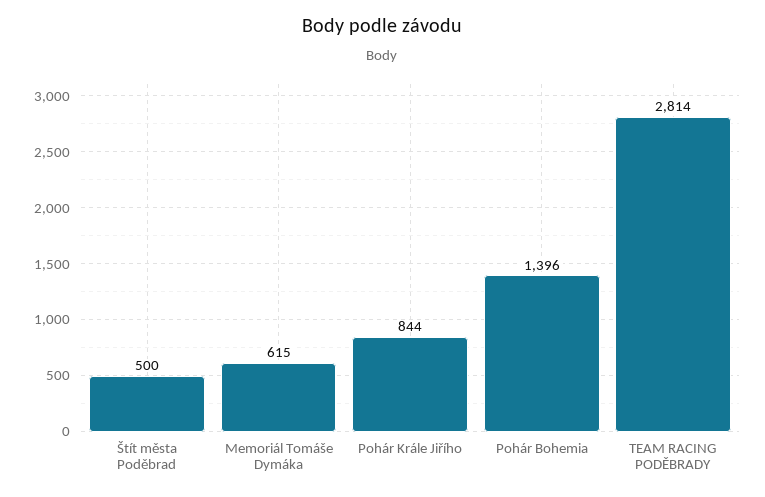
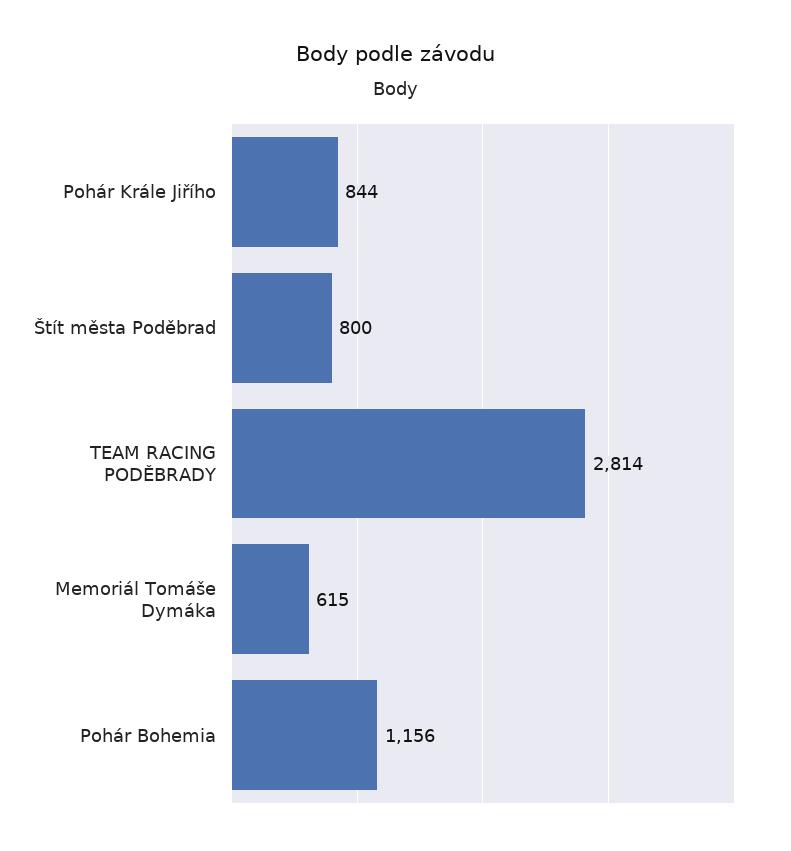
Štít města Poděbrad: 500 -> 800
Pohár Bohemia: 1396 -> 1156

